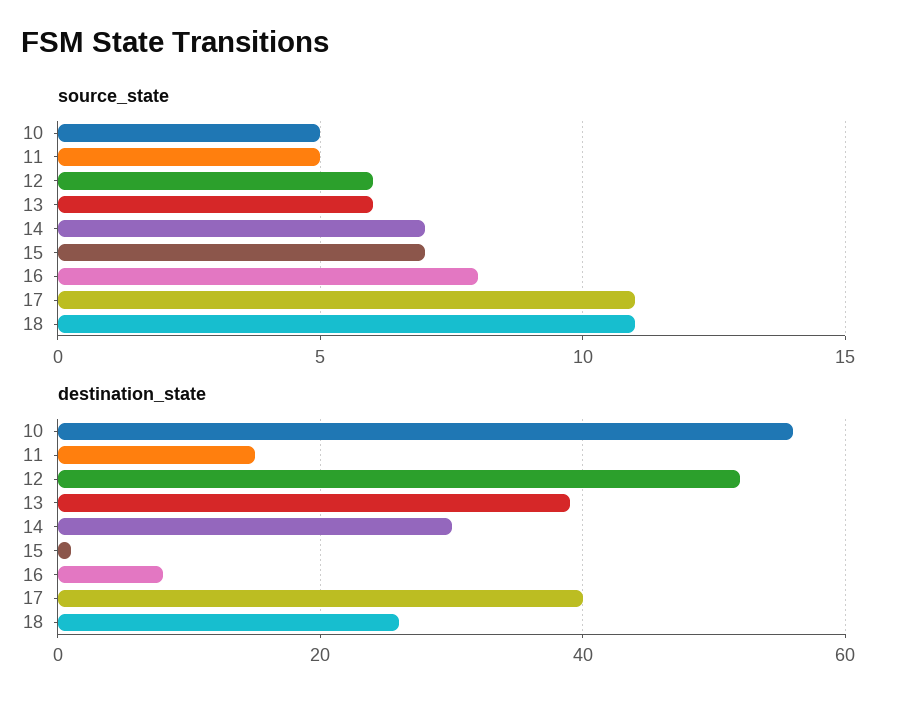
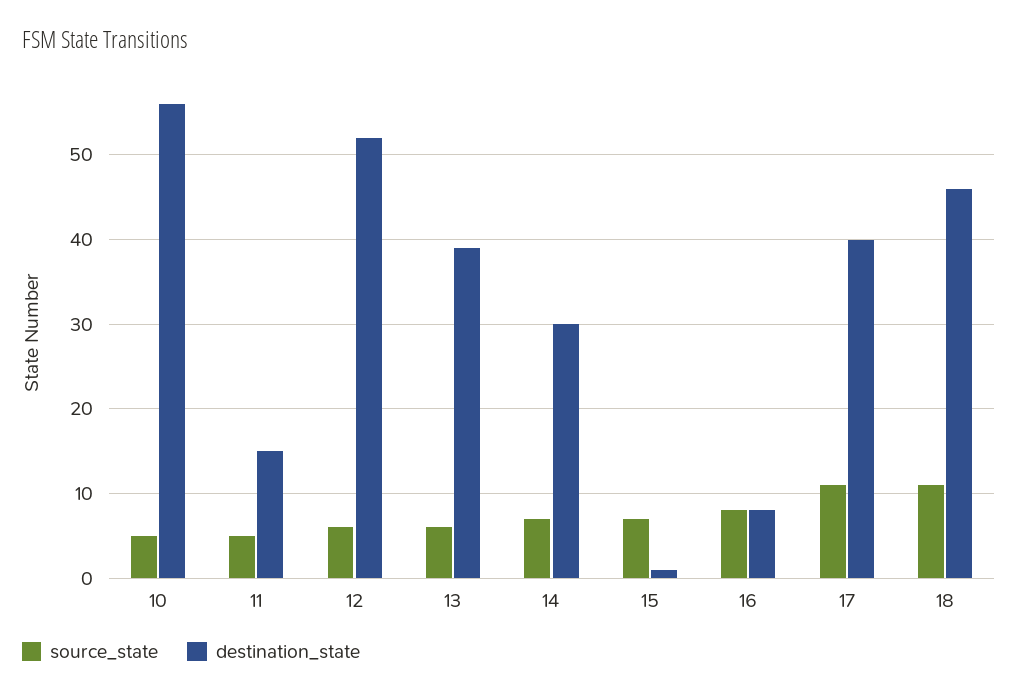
destination_state, 18: 25 -> 46

